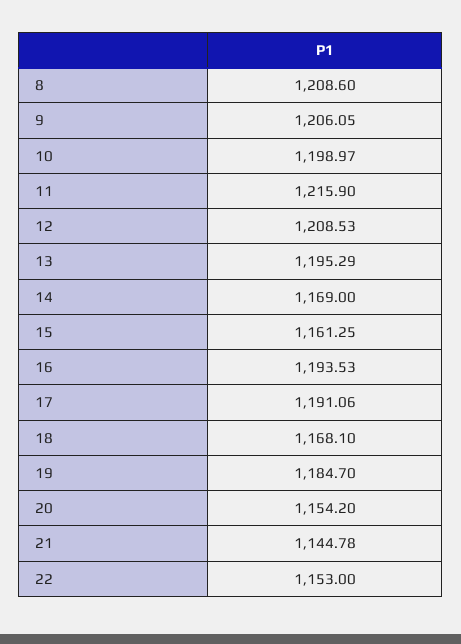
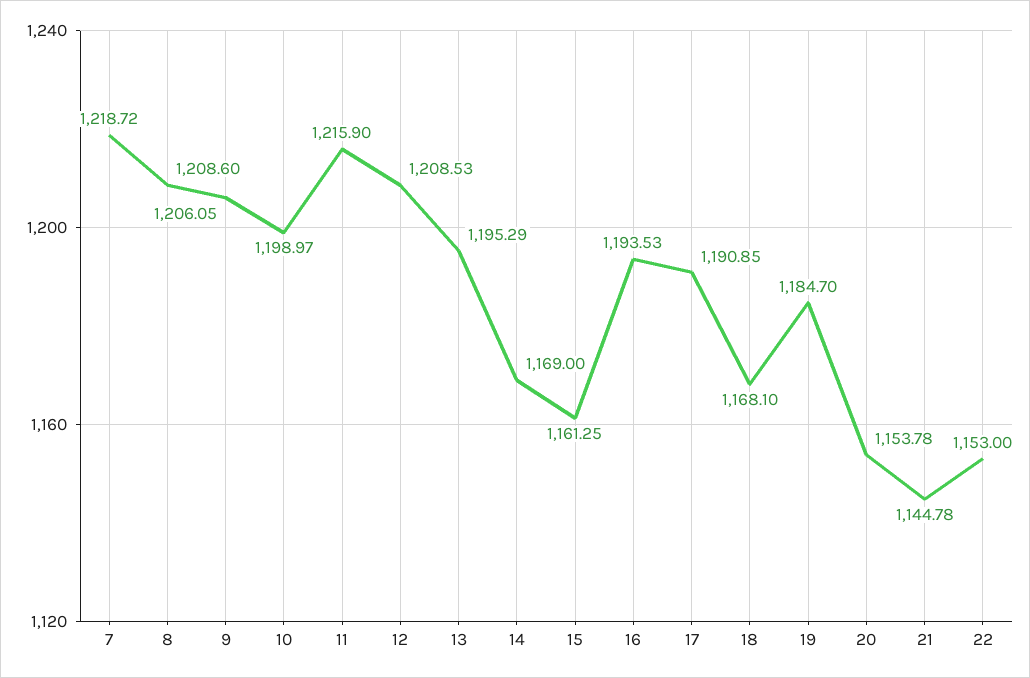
17: 1191.06 -> 1190.85
20: 1154.2 -> 1153.78
7: none -> 1218.72

